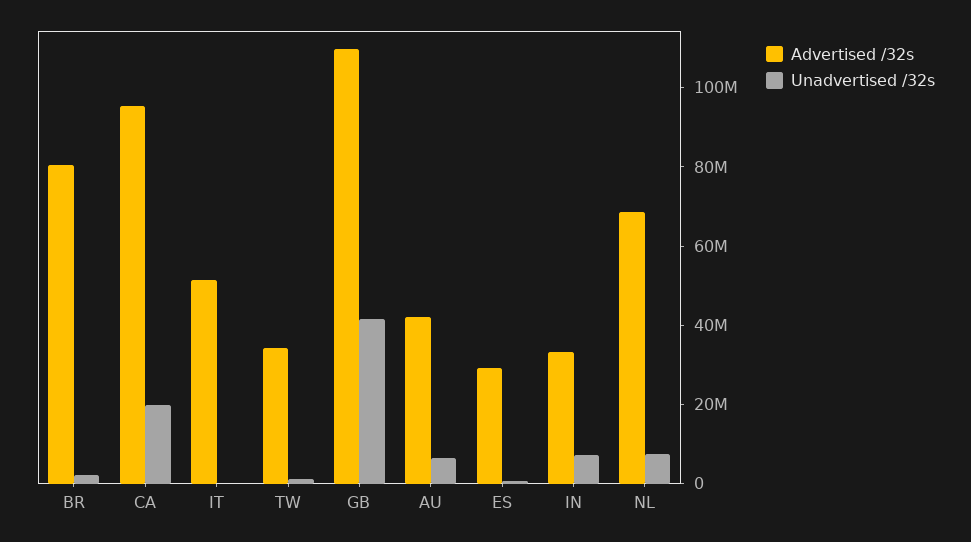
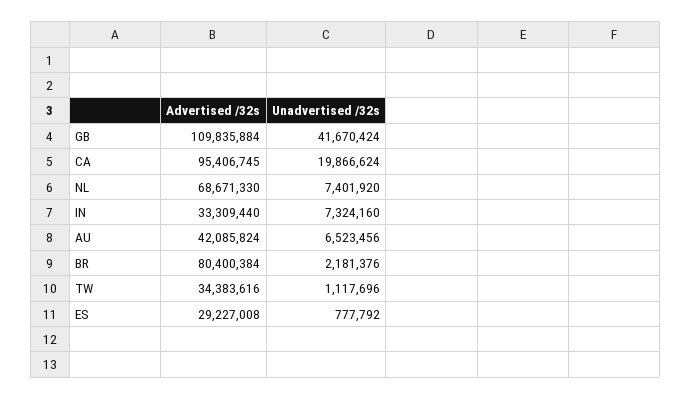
Advertised /32s, IT: 50000000 -> none
Unadvertised /32s, IT: 0 -> none

